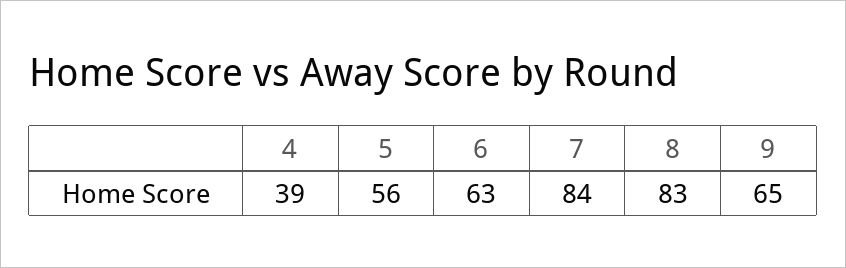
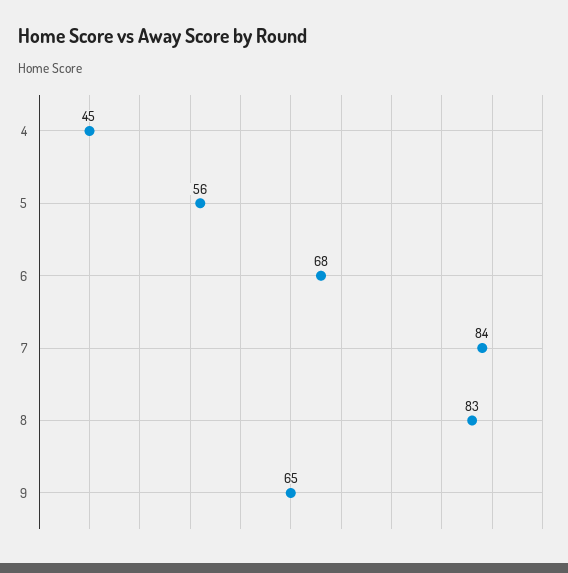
4: 39 -> 45
6: 63 -> 68

